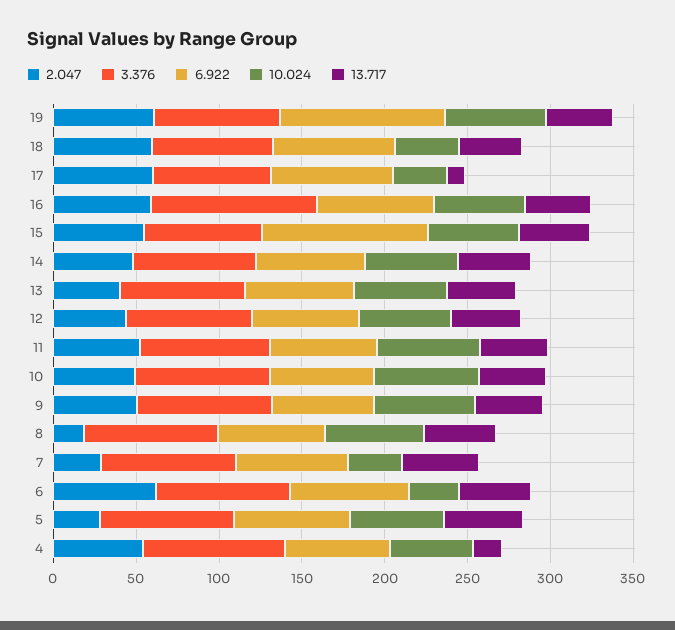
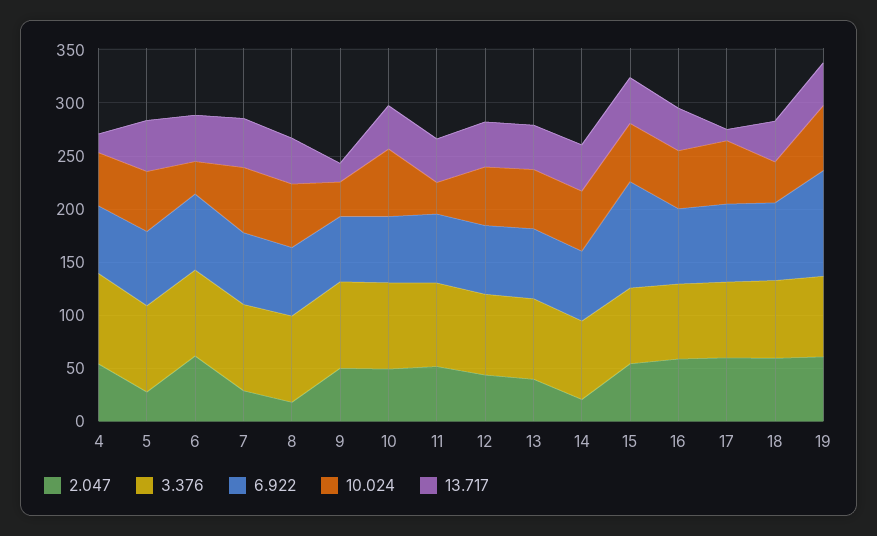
10.024, 17: 30 -> 60
3.376, 16: 100 -> 70
2.047, 14: 50 -> 20
10.024, 11: 60 -> 30
10.024, 9: 60 -> 30
13.717, 9: 40 -> 20
10.024, 7: 30 -> 60

